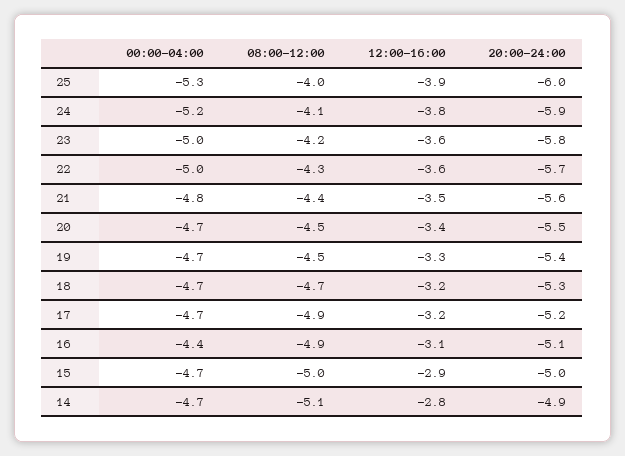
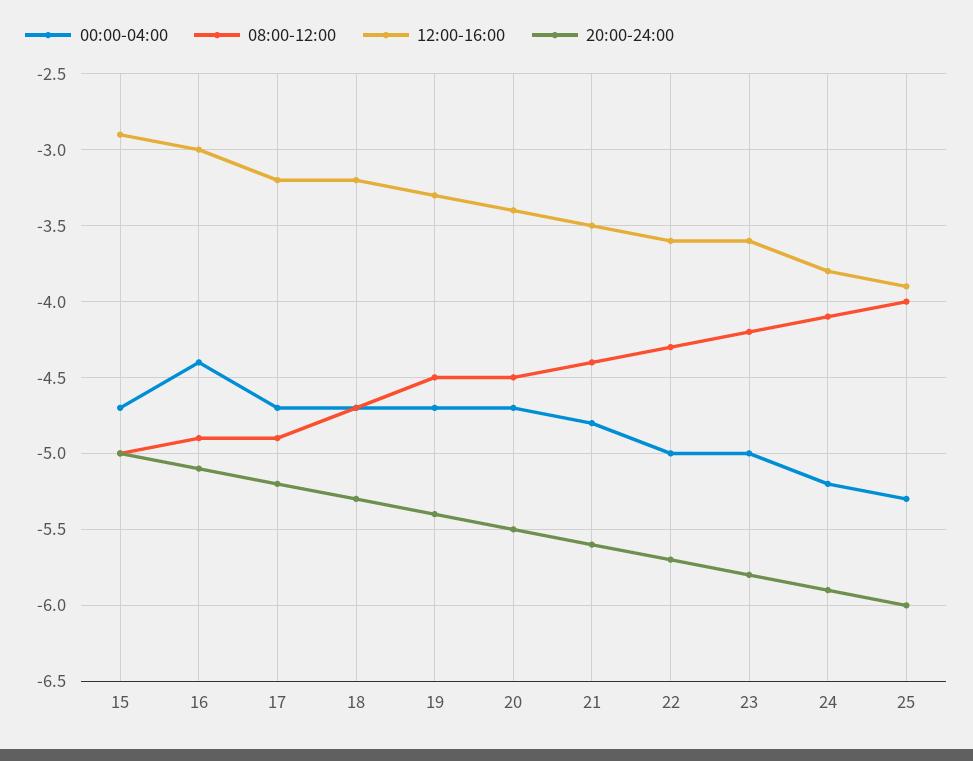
12:00-16:00, 16: -3.1 -> -3
00:00-04:00, 14: -4.7 -> none
08:00-12:00, 14: -5.1 -> none
12:00-16:00, 14: -2.8 -> none
20:00-24:00, 14: -4.9 -> none

